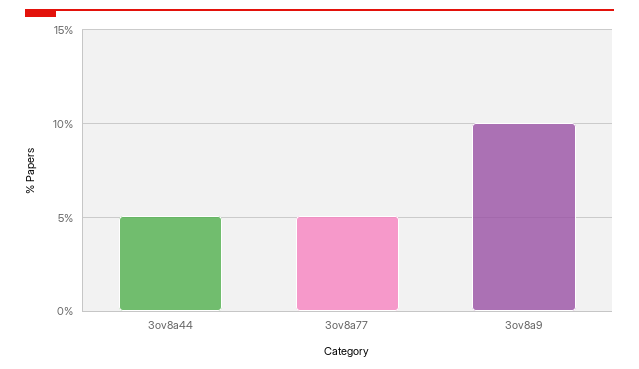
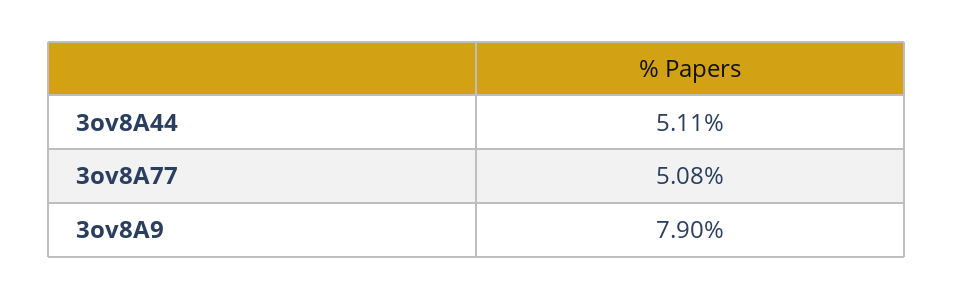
3ov8a9: 10 -> 7.9

